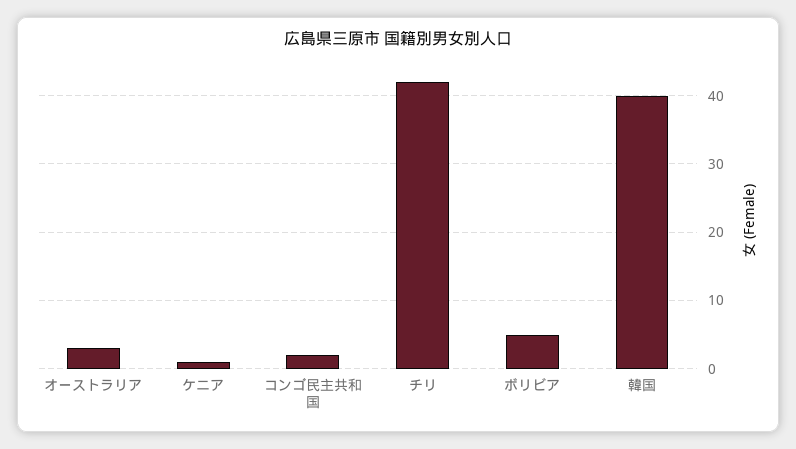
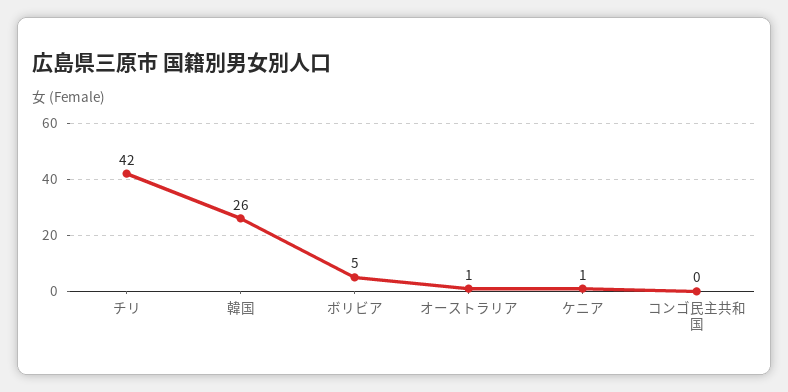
オーストラリア: 3 -> 1
コンゴ民主共和国: 2 -> 0
韓国: 40 -> 26

